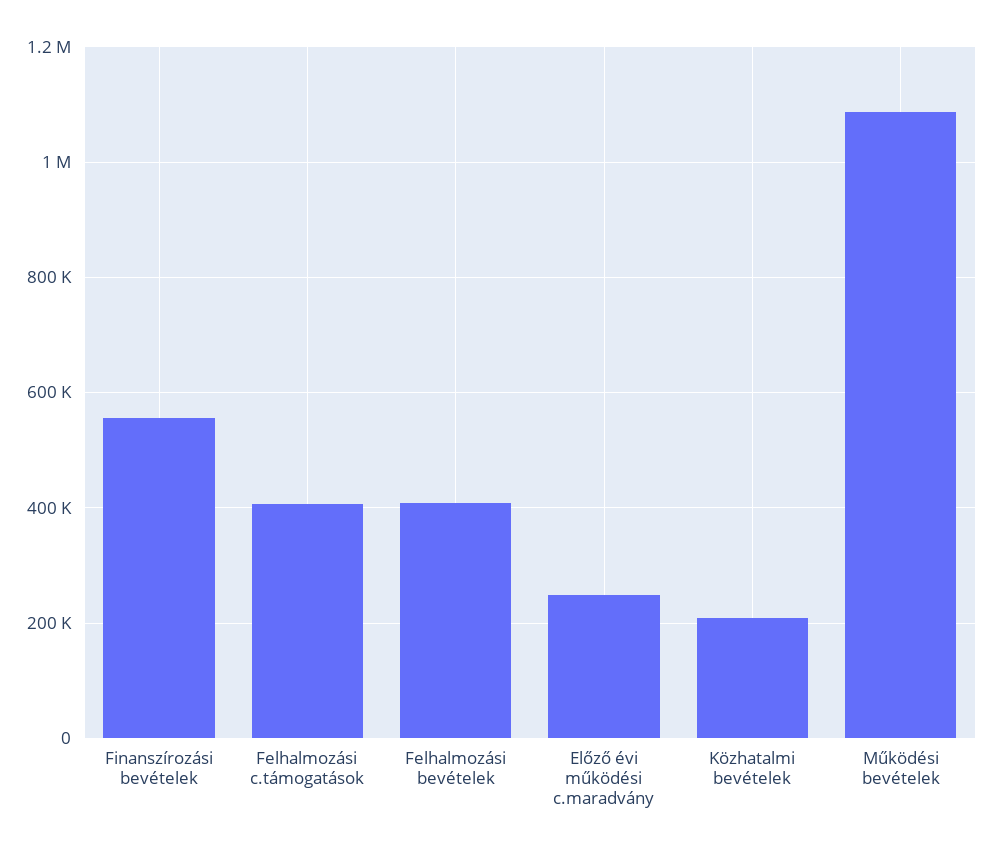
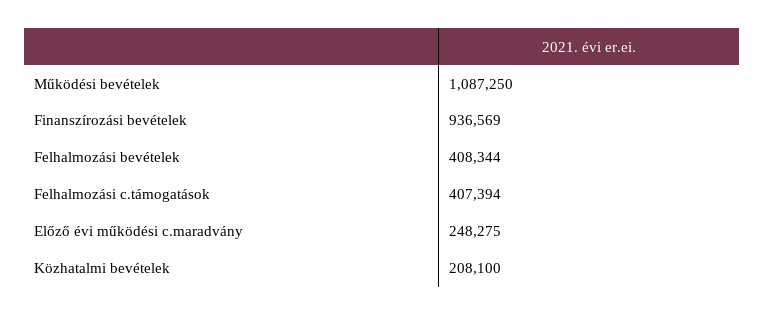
Finanszírozási bevételek: 560000 -> 936569

